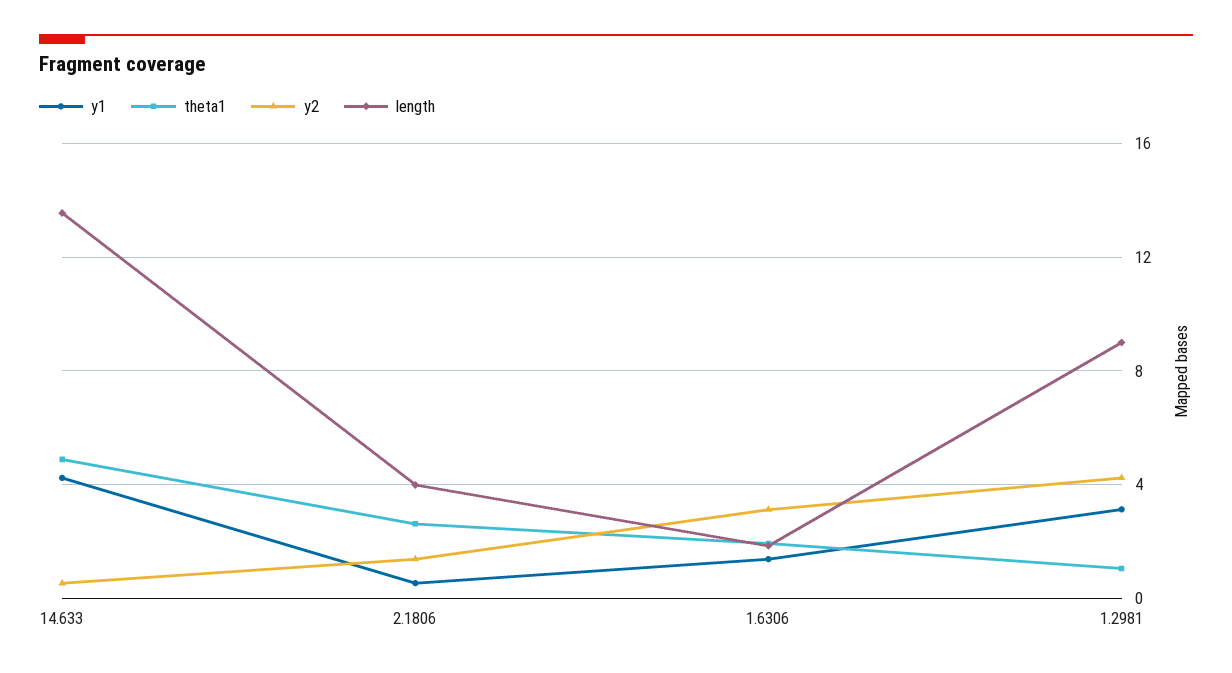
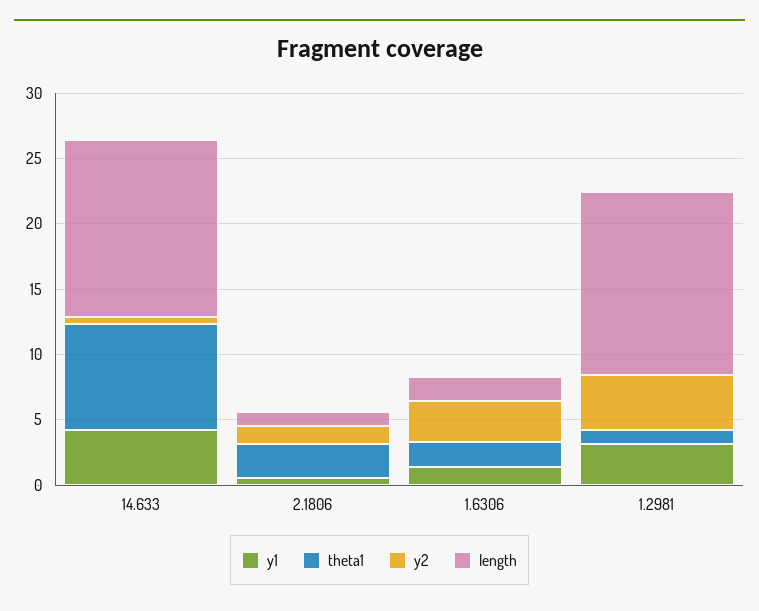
theta1, 14.633: 5 -> 8
length, 2.1806: 4 -> 1
length, 1.2981: 9 -> 14

